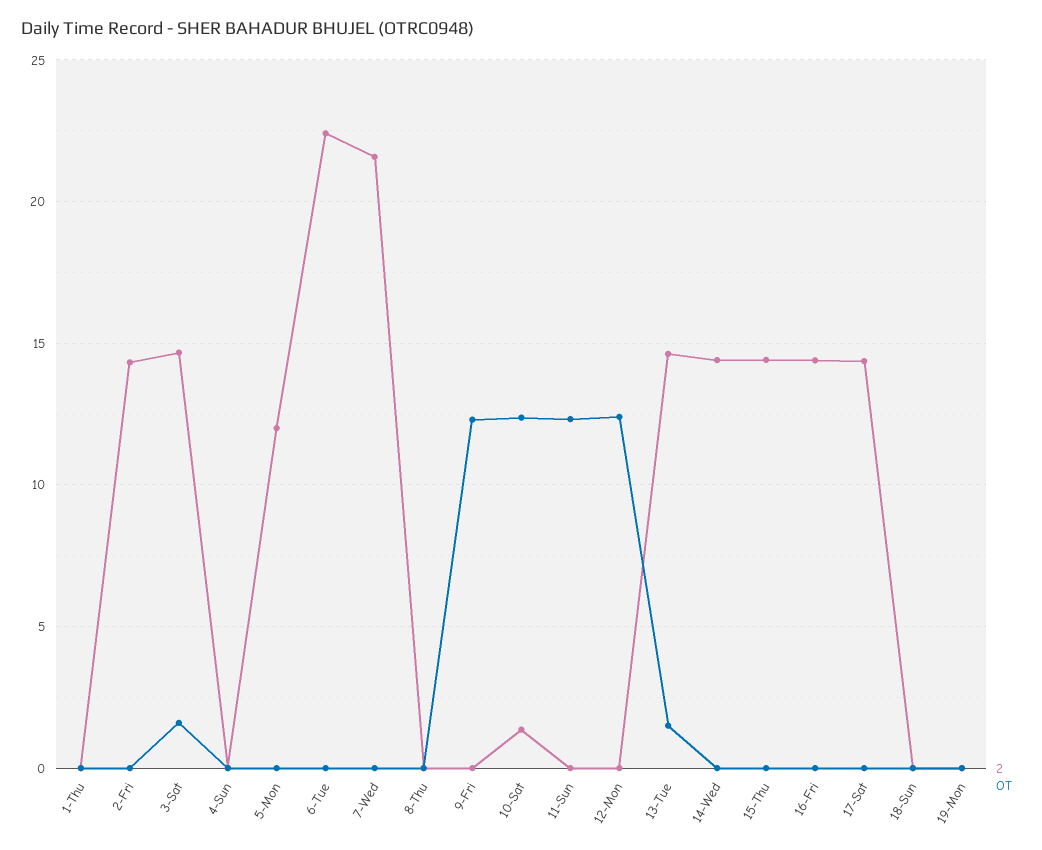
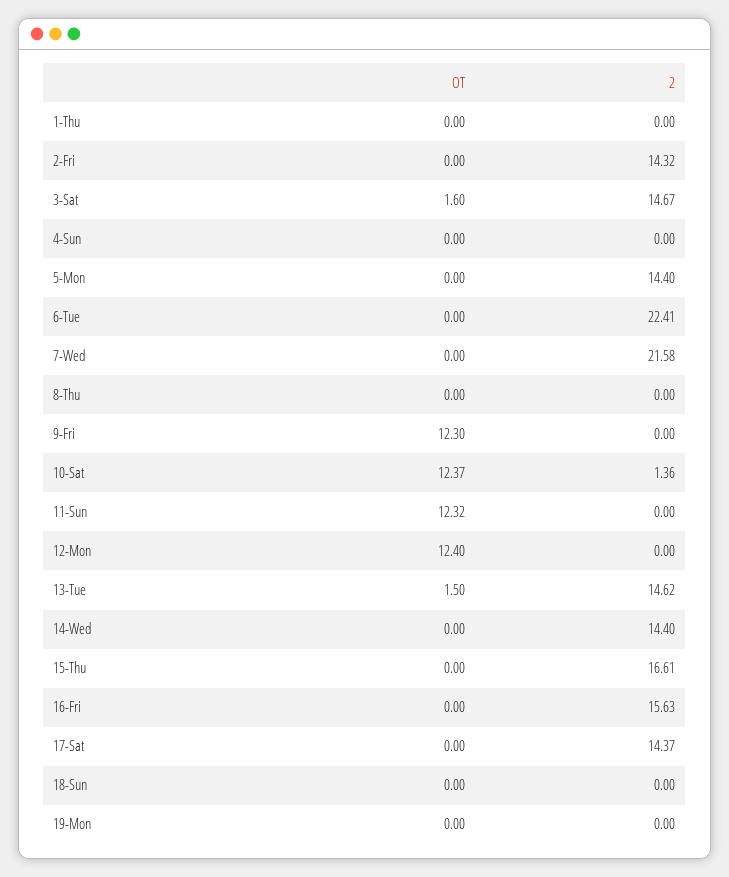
2, 5-Mon: 12 -> 14.4
2, 15-Thu: 14.5 -> 16.61
2, 16-Fri: 14.5 -> 15.63

